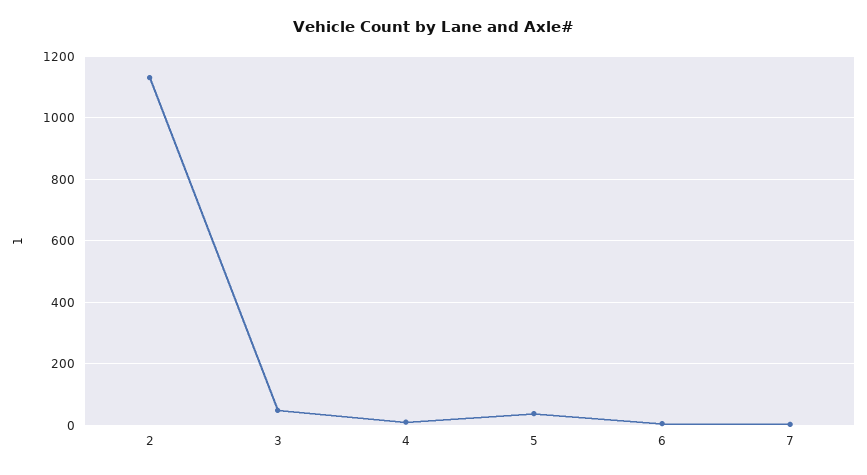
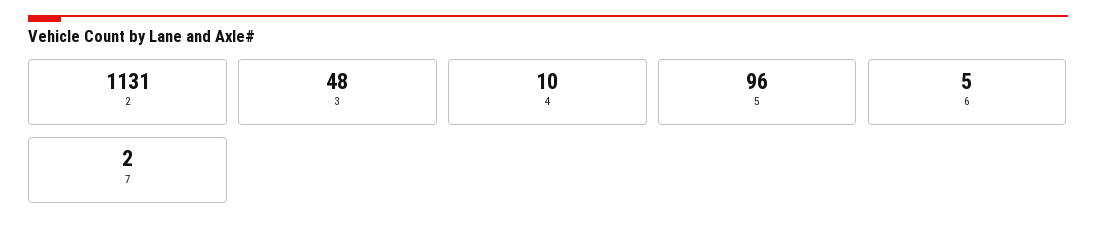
5: 40 -> 96

